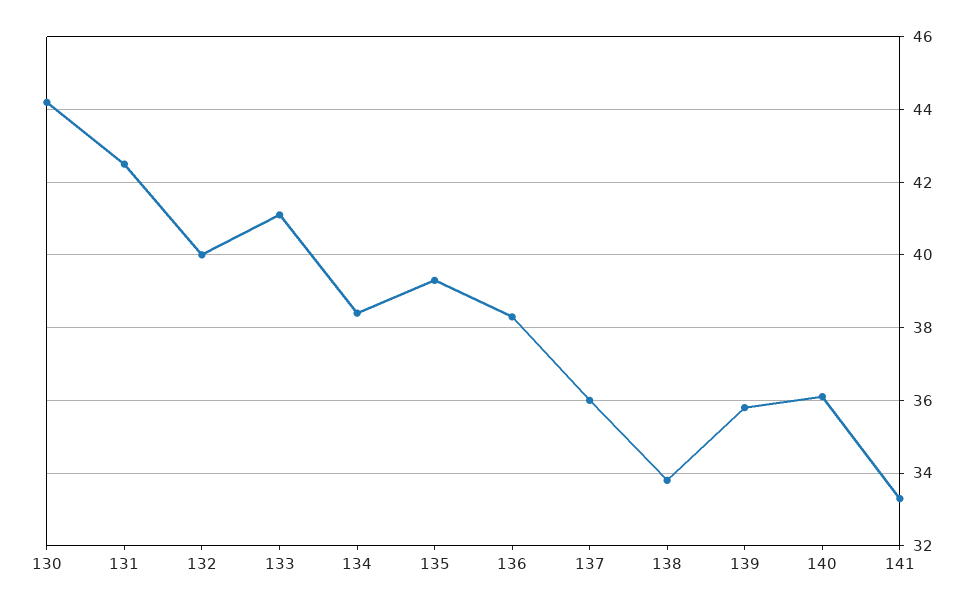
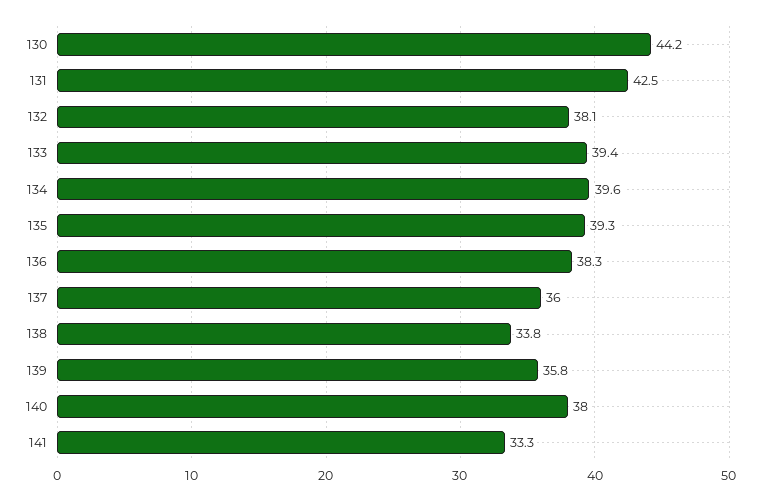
132: 40 -> 38.1
133: 41 -> 39.4
134: 38.5 -> 39.6
140: 36 -> 38

